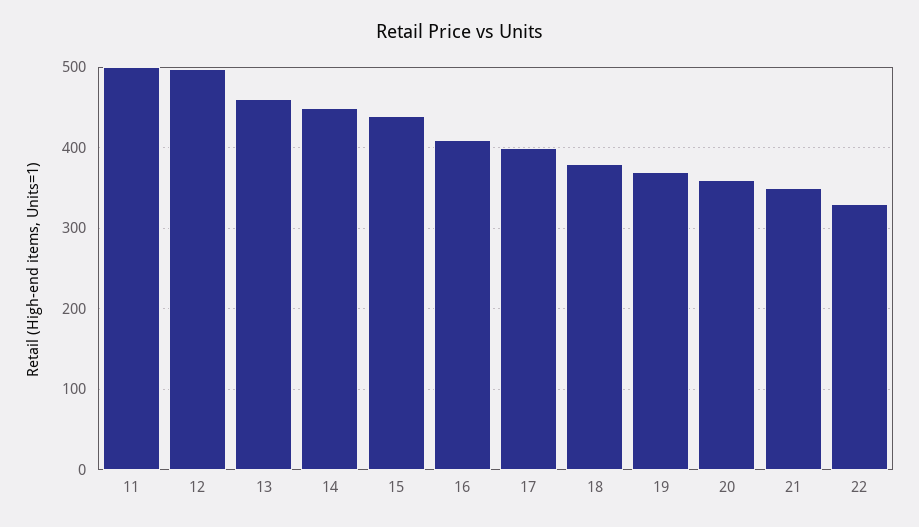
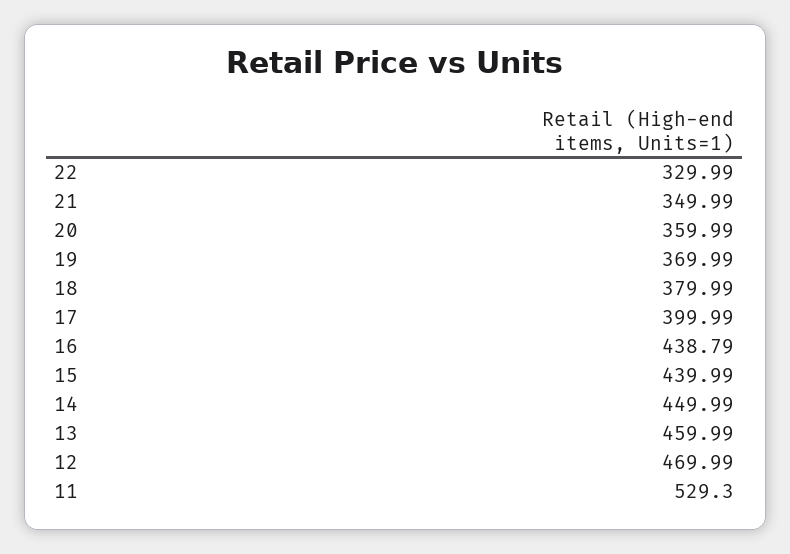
11: 500 -> 529.3
12: 500 -> 469.99
16: 410 -> 438.79

